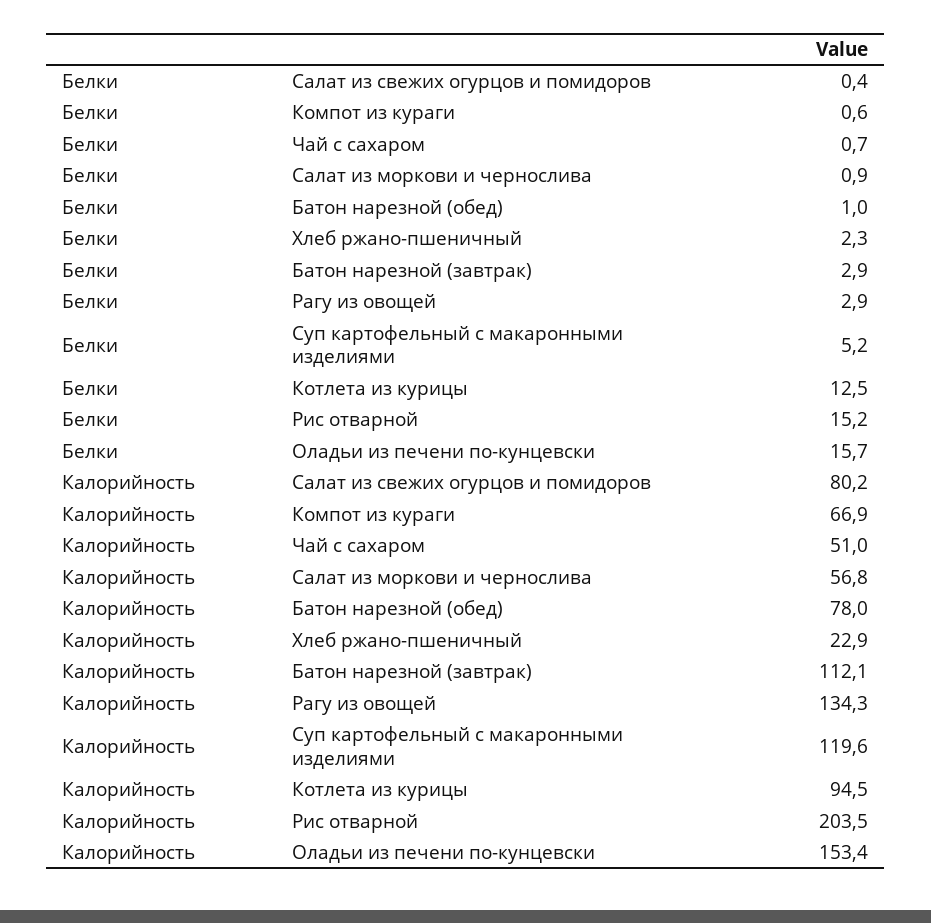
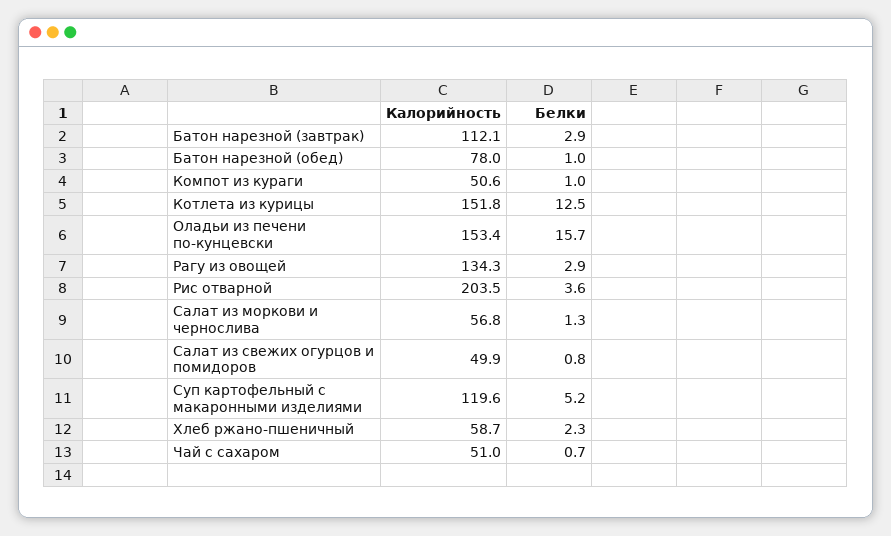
Белки, Салат из свежих огурцов и помидоров: 0.4 -> 0.8
Белки, Компот из кураги: 0.6 -> 1
Белки, Салат из моркови и чернослива: 0.9 -> 1.3
Белки, Рис отварной: 15.2 -> 3.6
Калорийность, Салат из свежих огурцов и помидоров: 80.2 -> 49.9
Калорийность, Компот из кураги: 66.9 -> 50.6
Калорийность, Хлеб ржано-пшеничный: 22.9 -> 58.7
Калорийность, Котлета из курицы: 94.5 -> 151.8

